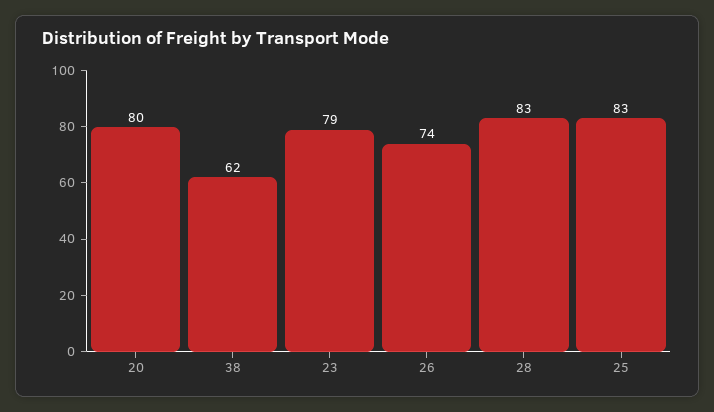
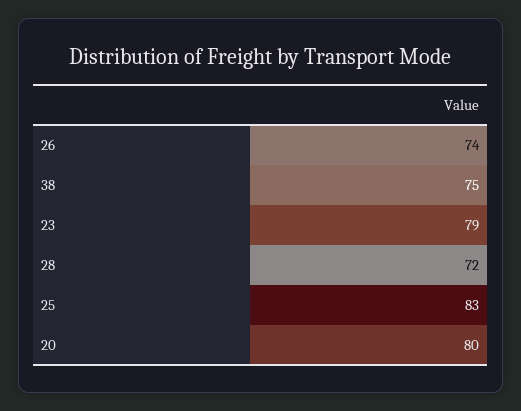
38: 62 -> 75
28: 83 -> 72

